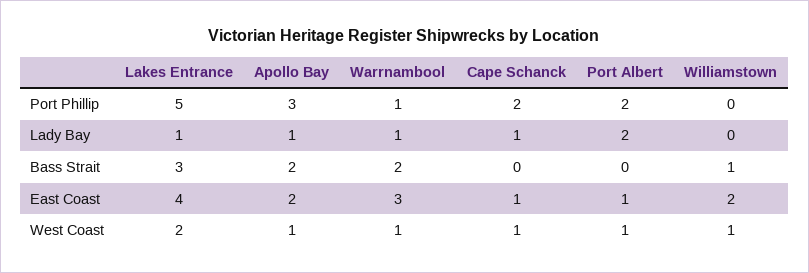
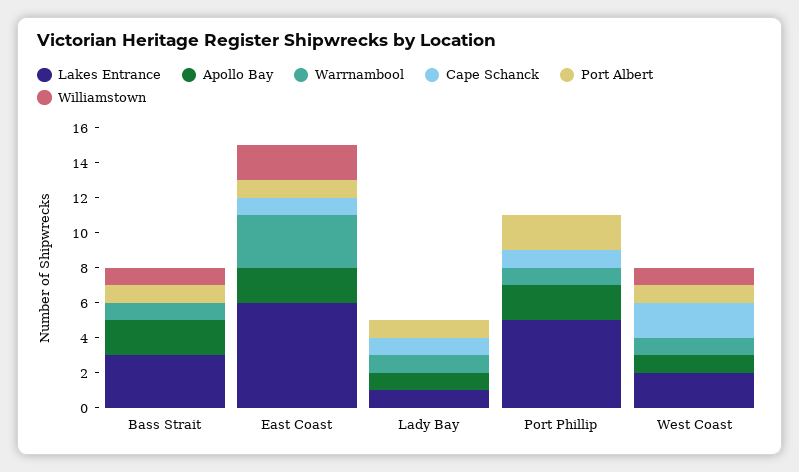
Apollo Bay, Port Phillip: 3 -> 2
Cape Schanck, Port Phillip: 2 -> 1
Port Albert, Lady Bay: 2 -> 1
Warrnambool, Bass Strait: 2 -> 1
Port Albert, Bass Strait: 0 -> 1
Lakes Entrance, East Coast: 4 -> 6
Cape Schanck, West Coast: 1 -> 2

